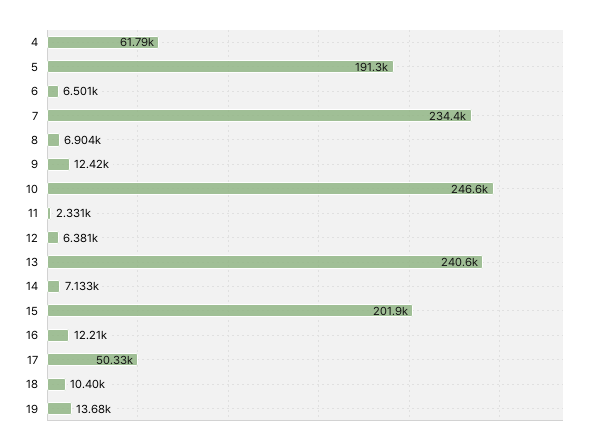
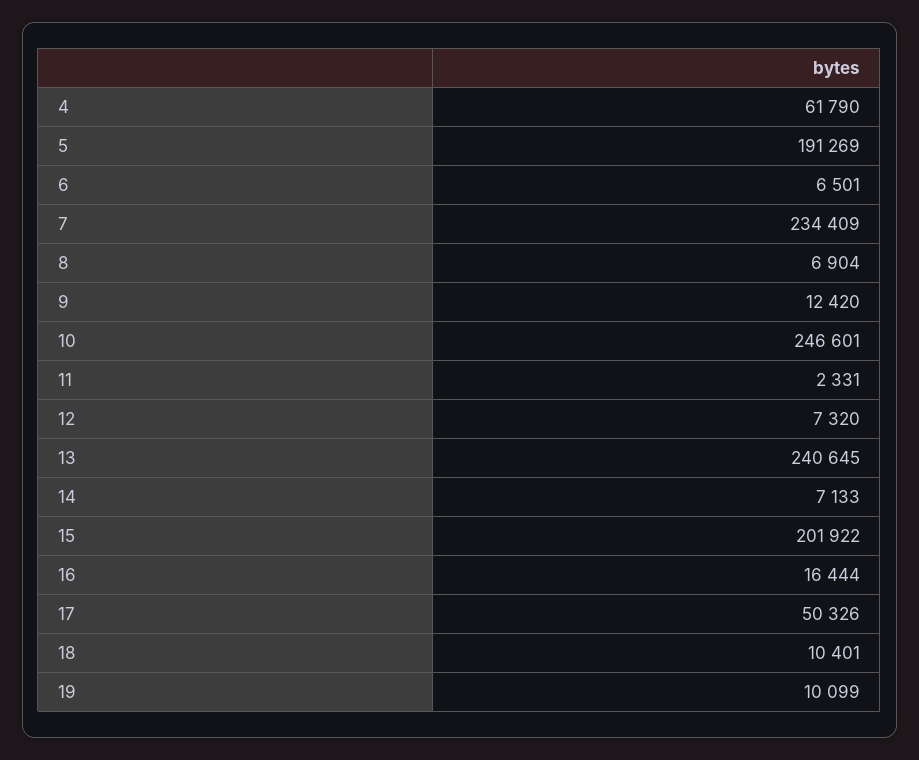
12: 6381 -> 7320
16: 12210 -> 16444
19: 13680 -> 10099

